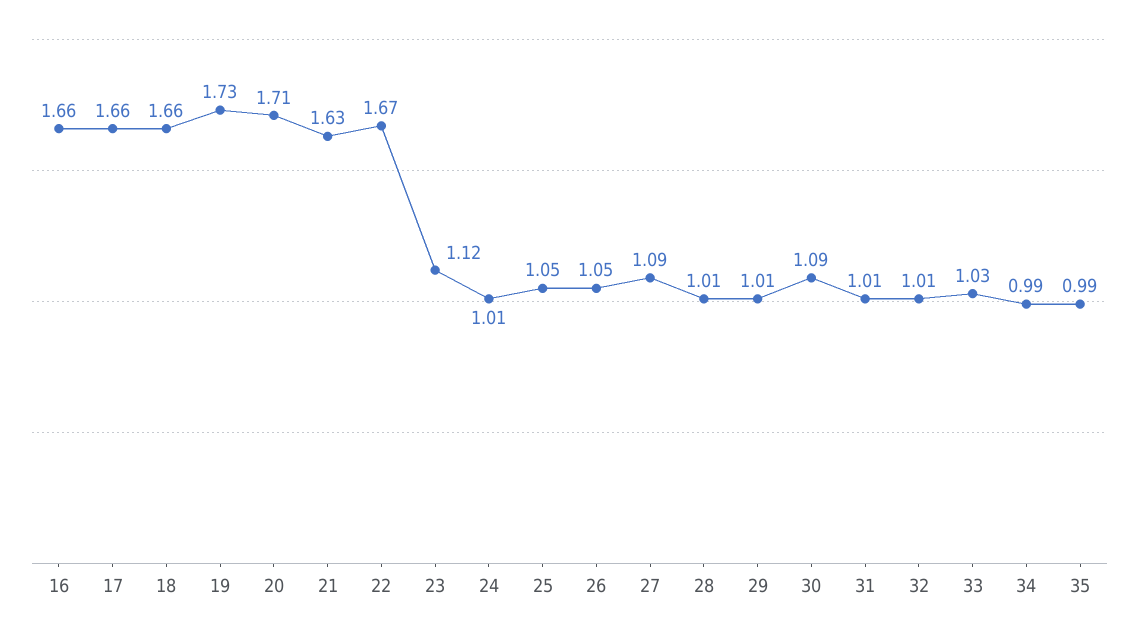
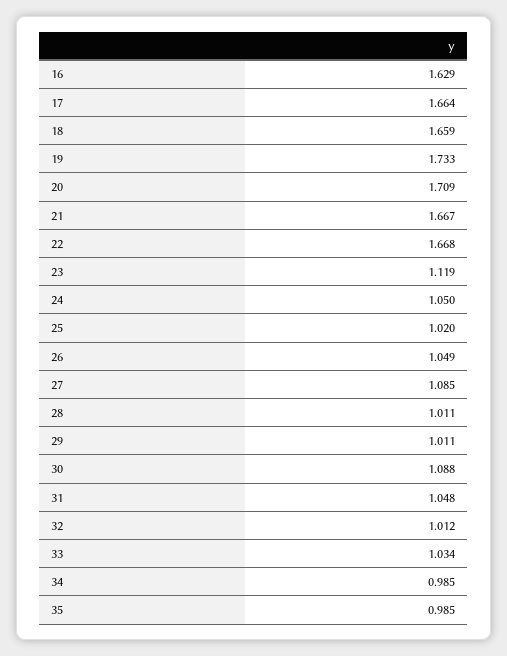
16: 1.66 -> 1.629
21: 1.63 -> 1.667
24: 1.01 -> 1.05
25: 1.05 -> 1.02
31: 1.01 -> 1.048

